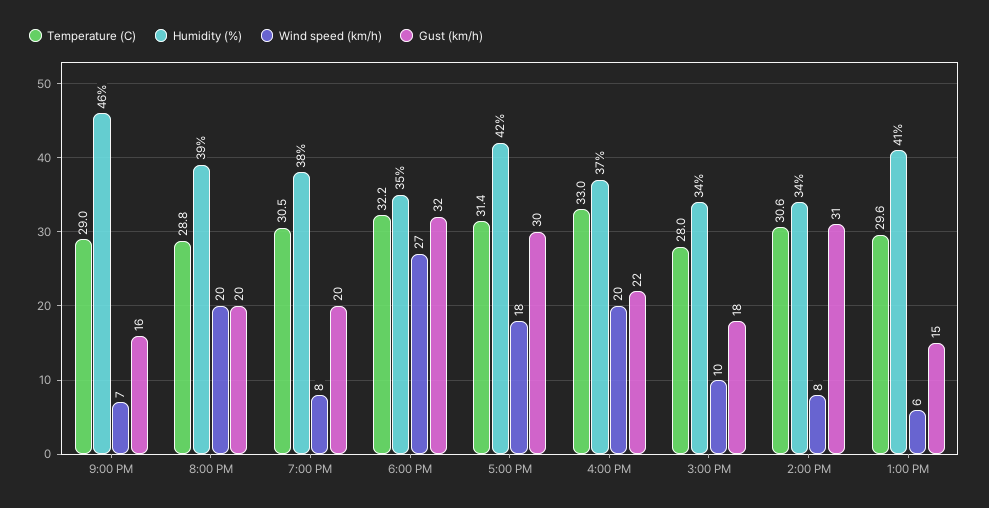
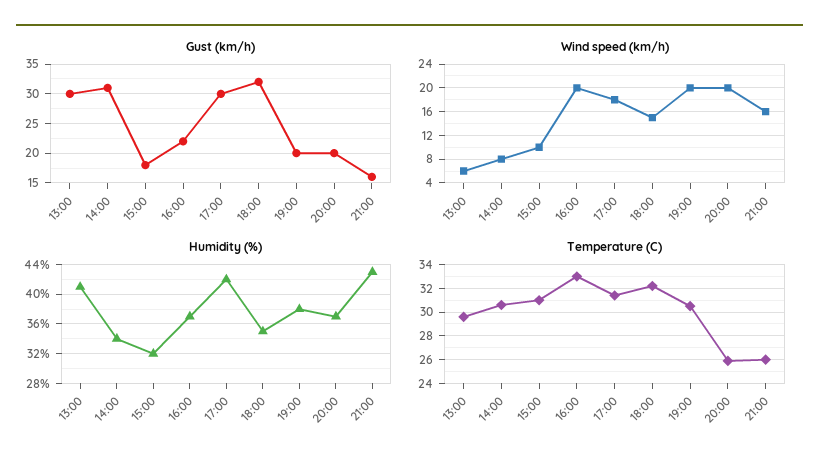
Temperature (C), 9:00 PM: 29 -> 26
Humidity (%), 9:00 PM: 46 -> 43
Wind speed (km/h), 9:00 PM: 7 -> 16
Temperature (C), 8:00 PM: 28.8 -> 26
Humidity (%), 8:00 PM: 39 -> 37
Wind speed (km/h), 7:00 PM: 8 -> 20
Wind speed (km/h), 6:00 PM: 27 -> 16
Temperature (C), 3:00 PM: 28 -> 31
Humidity (%), 3:00 PM: 34 -> 32
Gust (km/h), 1:00 PM: 15 -> 30

